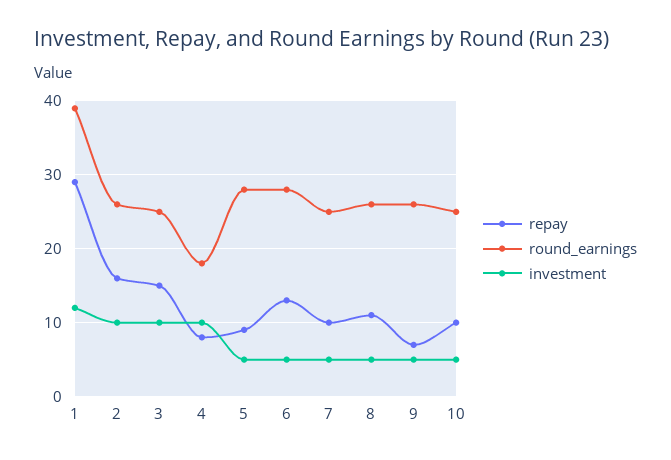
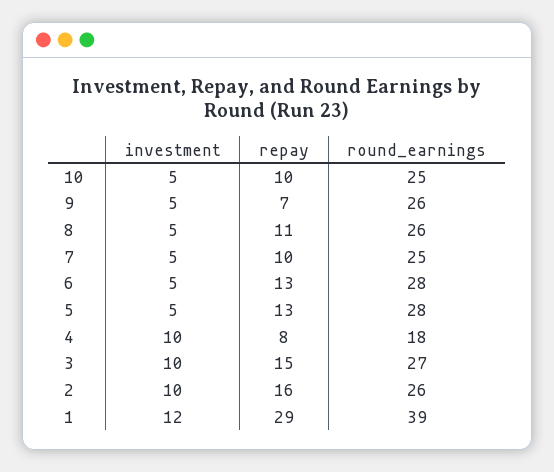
round_earnings, 3: 25 -> 27
repay, 5: 9 -> 13

